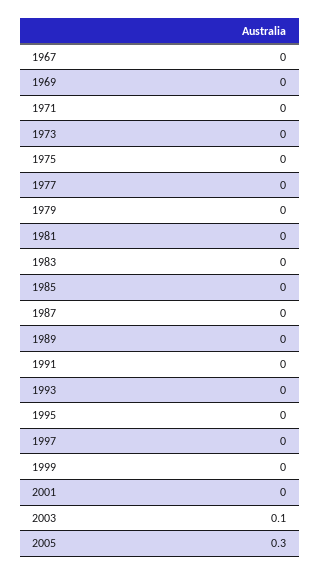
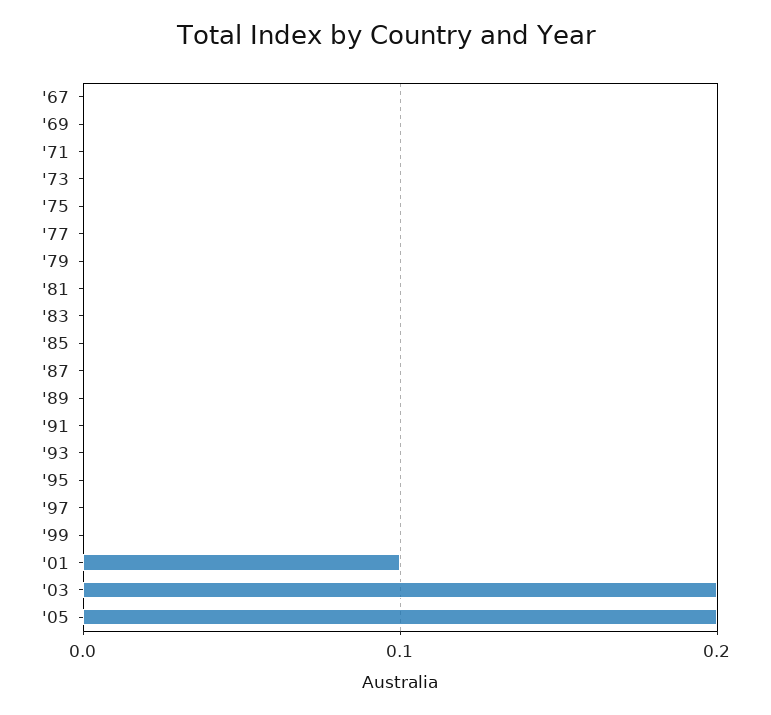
2001: 0 -> 0.1
2003: 0.1 -> 0.2
2005: 0.3 -> 0.2

